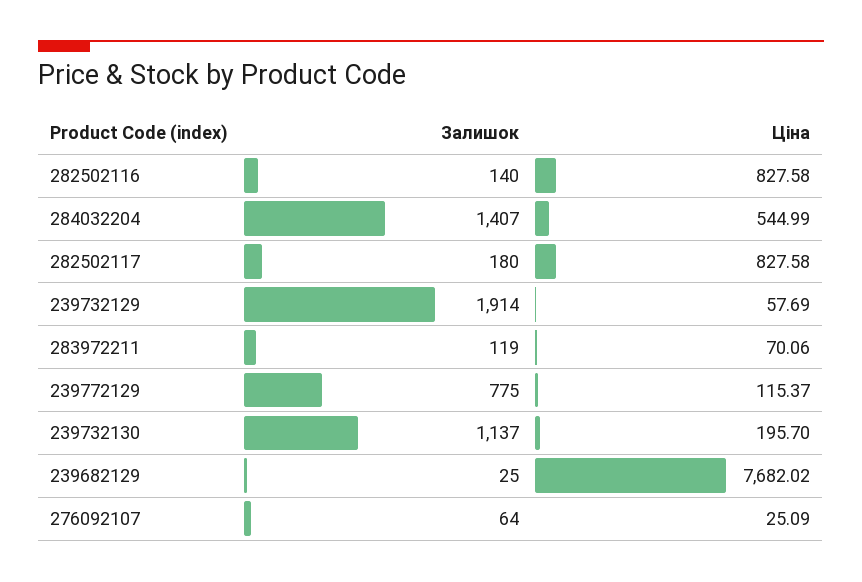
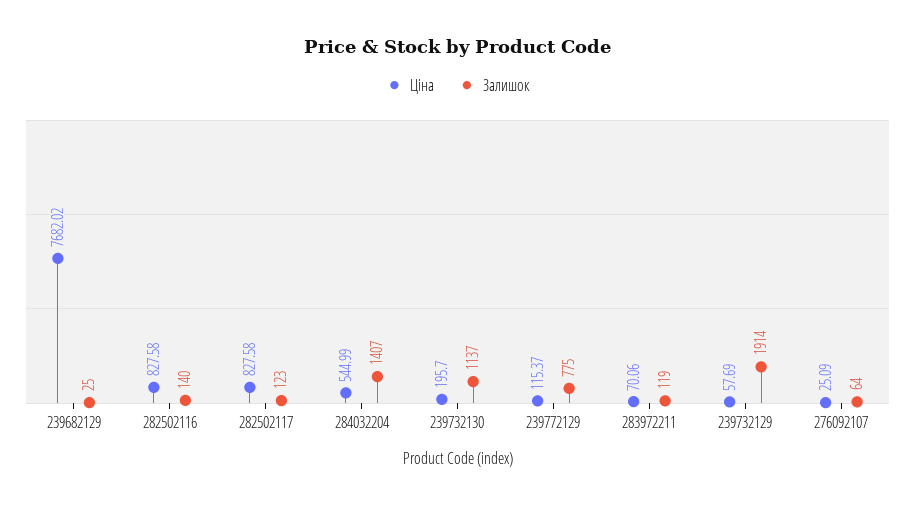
Залишок, 282502117: 180 -> 123

